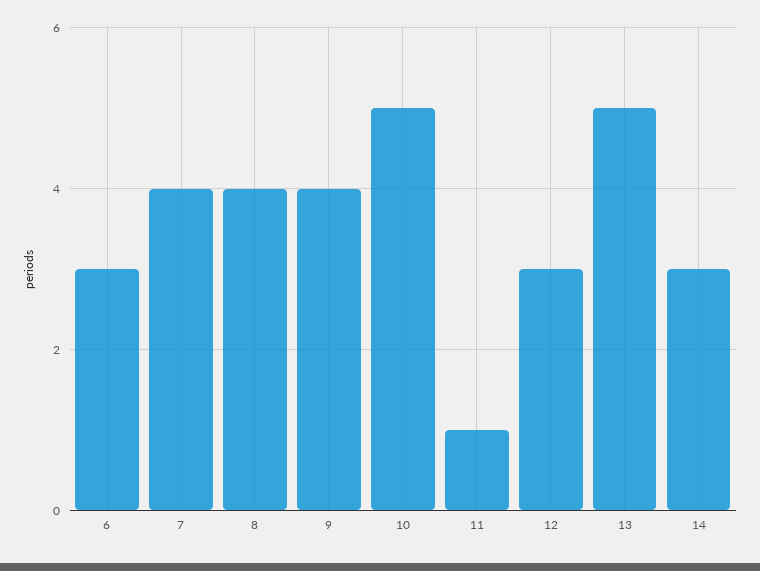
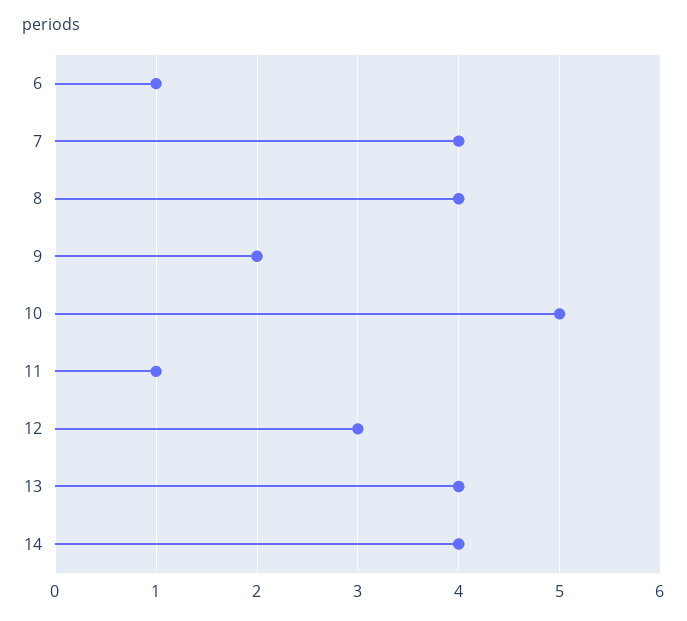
6: 3 -> 1
9: 4 -> 2
13: 5 -> 4
14: 3 -> 4

